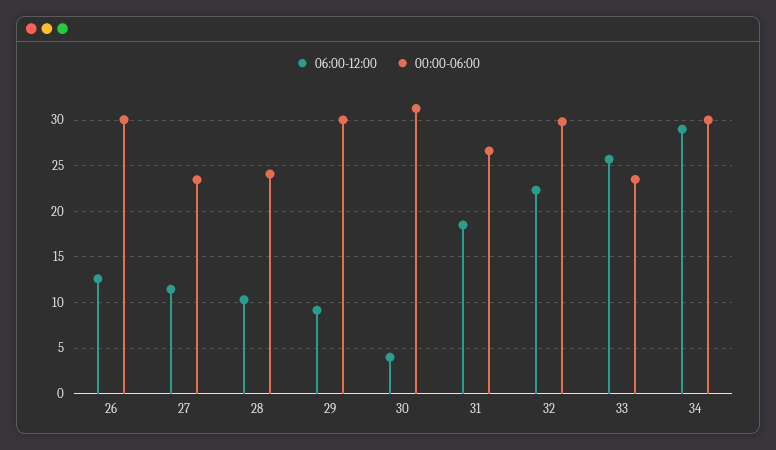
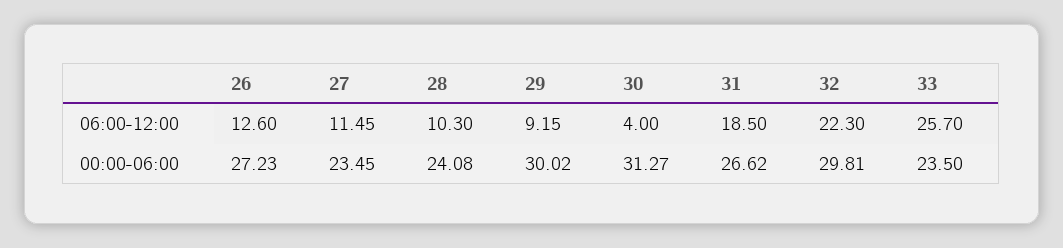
00:00-06:00, 26: 30 -> 27.23
06:00-12:00, 34: 29 -> none
00:00-06:00, 34: 30 -> none

